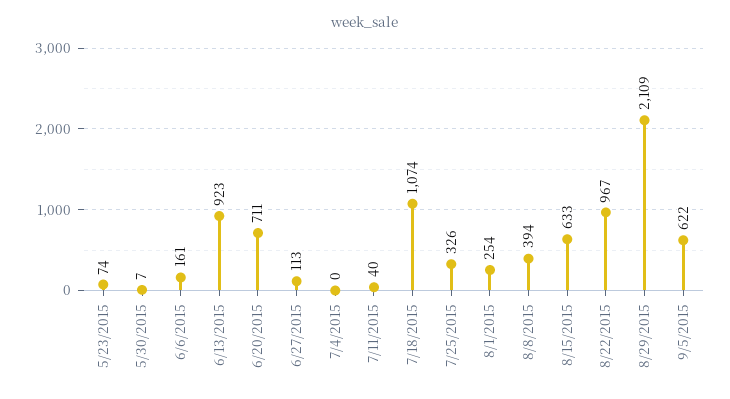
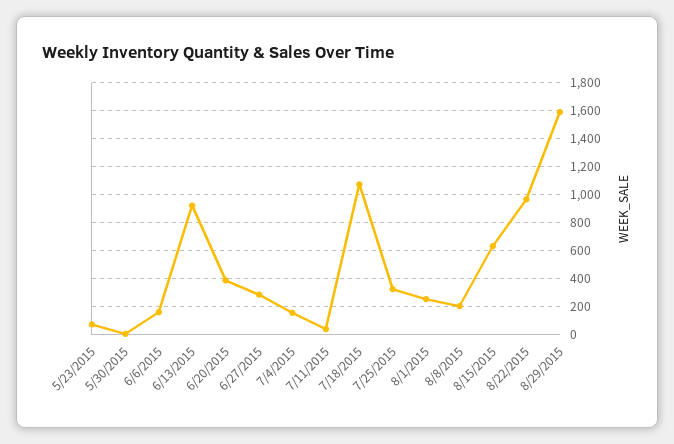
6/20/2015: 711 -> 400
6/27/2015: 113 -> 300
7/4/2015: 0 -> 150
8/8/2015: 394 -> 200
8/29/2015: 2109 -> 1600
9/5/2015: 622 -> none

